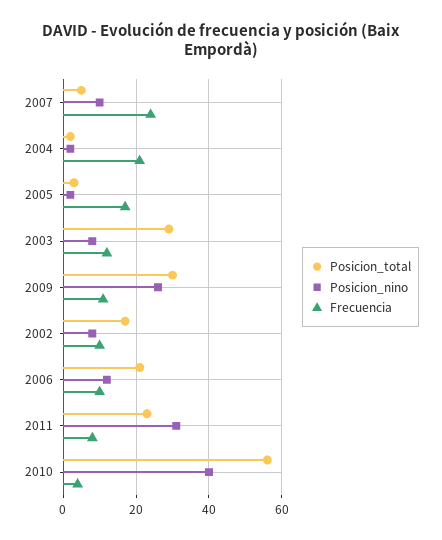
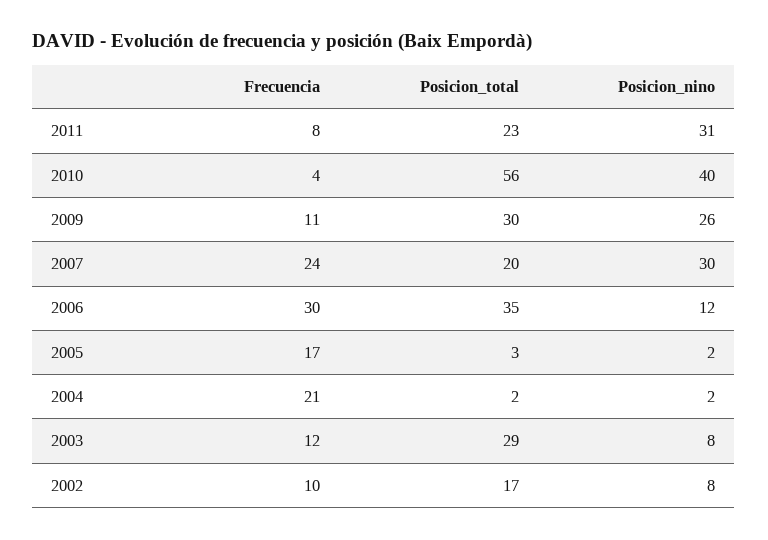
Posicion_total, 2007: 5 -> 20
Posicion_nino, 2007: 10 -> 30
Posicion_total, 2006: 20 -> 35
Frecuencia, 2006: 10 -> 30

